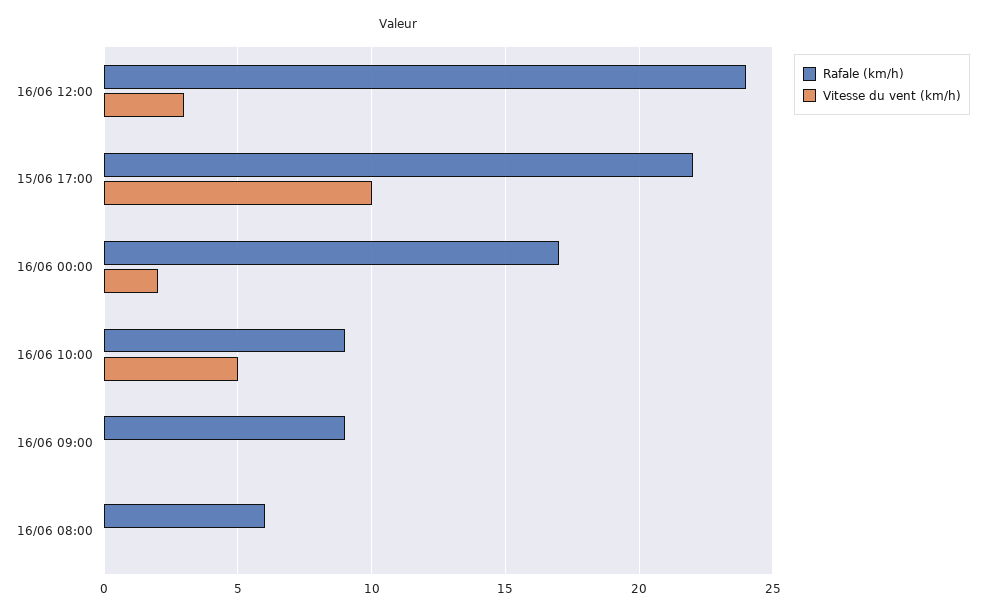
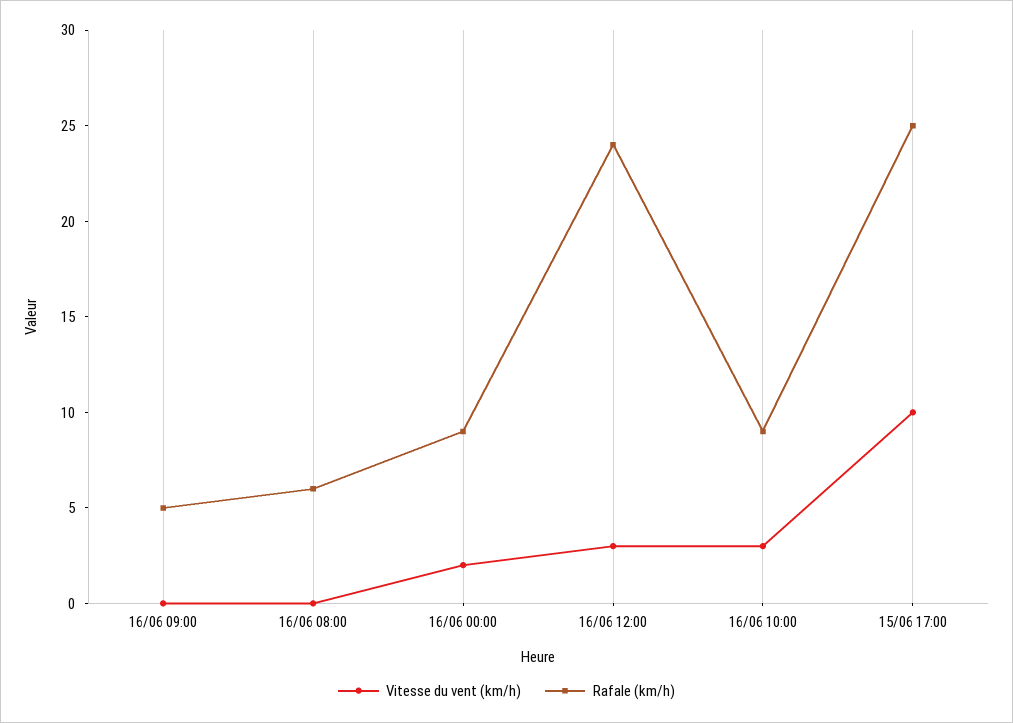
Rafale (km/h), 15/06 17:00: 22 -> 25
Rafale (km/h), 16/06 00:00: 17 -> 9
Vitesse du vent (km/h), 16/06 10:00: 5 -> 3
Rafale (km/h), 16/06 09:00: 9 -> 5

